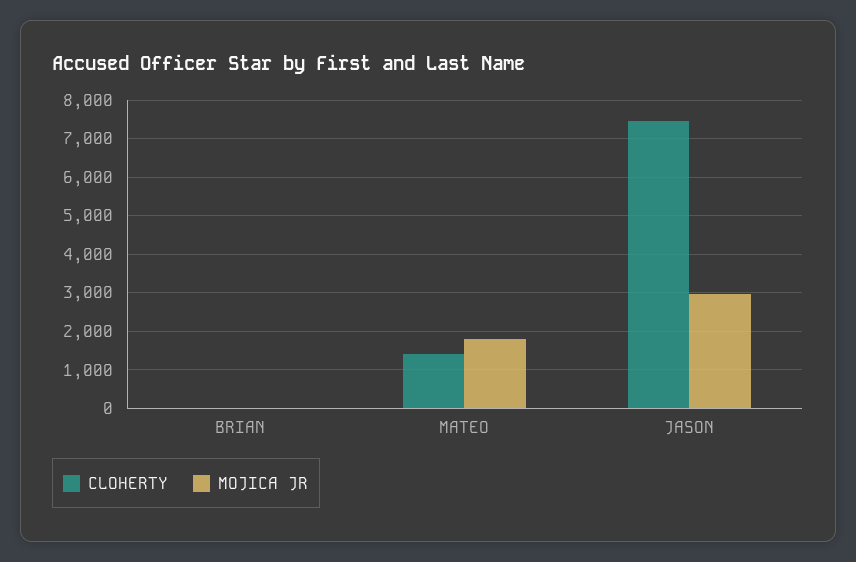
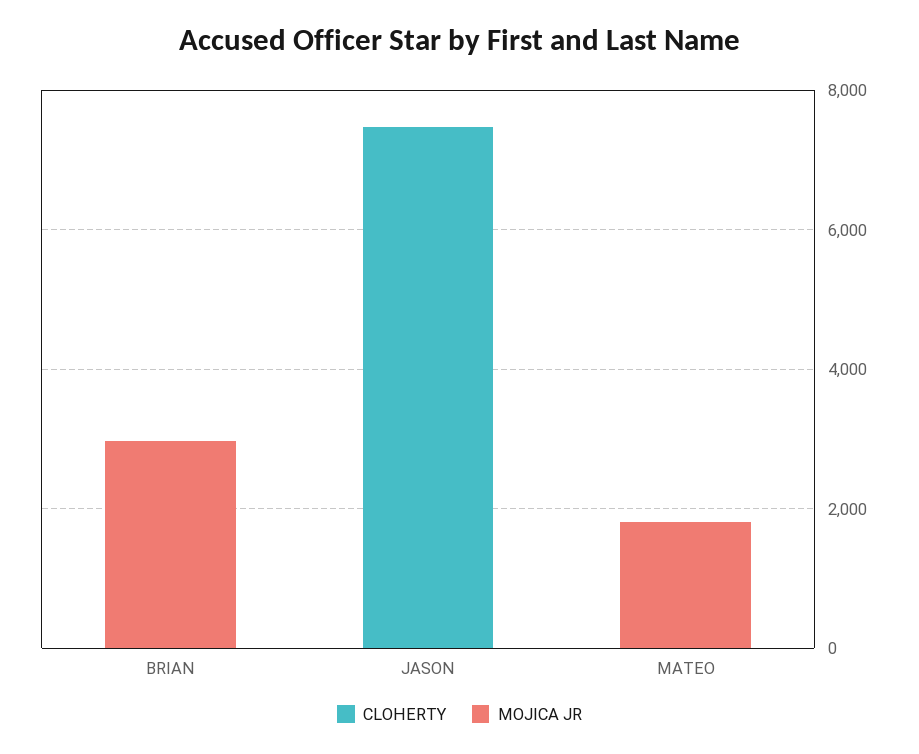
MOJICA JR, BRIAN: 0 -> 3000
CLOHERTY, MATEO: 1400 -> 0
MOJICA JR, JASON: 3000 -> 0

